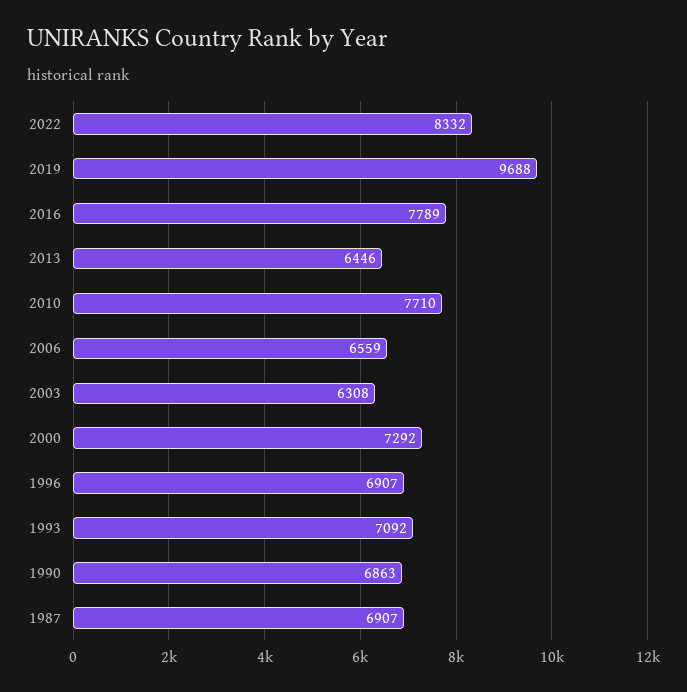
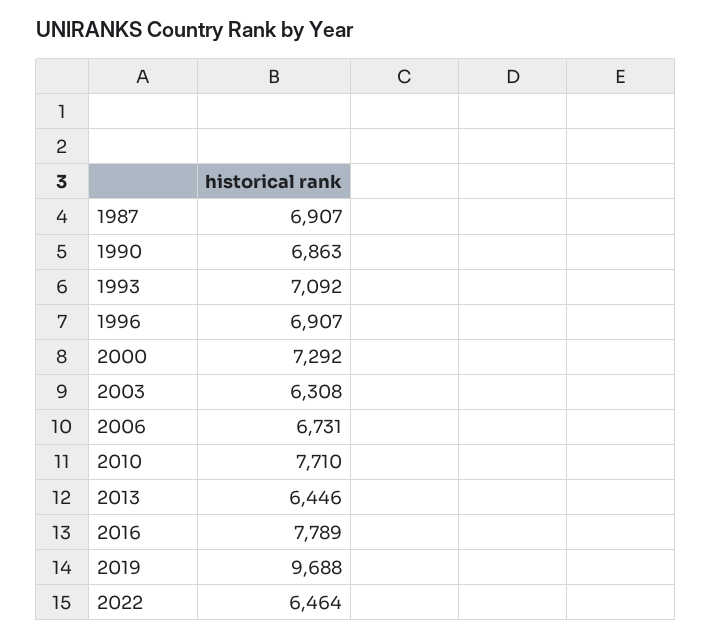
2022: 8332 -> 6464
2006: 6559 -> 6731

